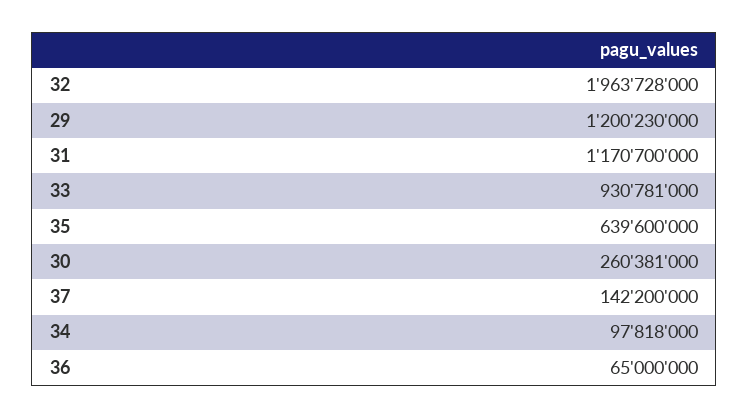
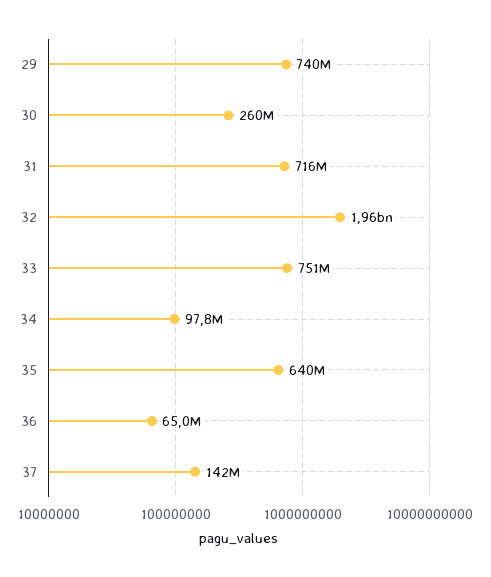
29: 1200230000 -> 740000000
31: 1170700000 -> 716000000
33: 930781000 -> 751000000

